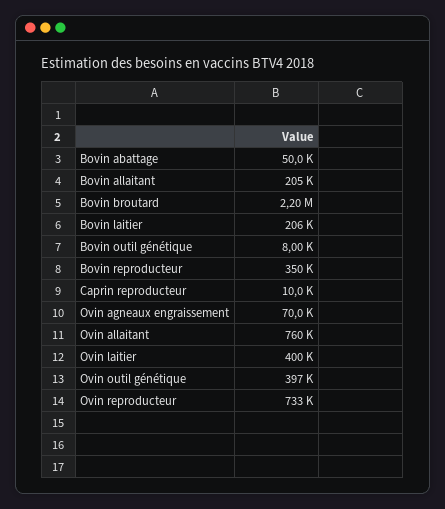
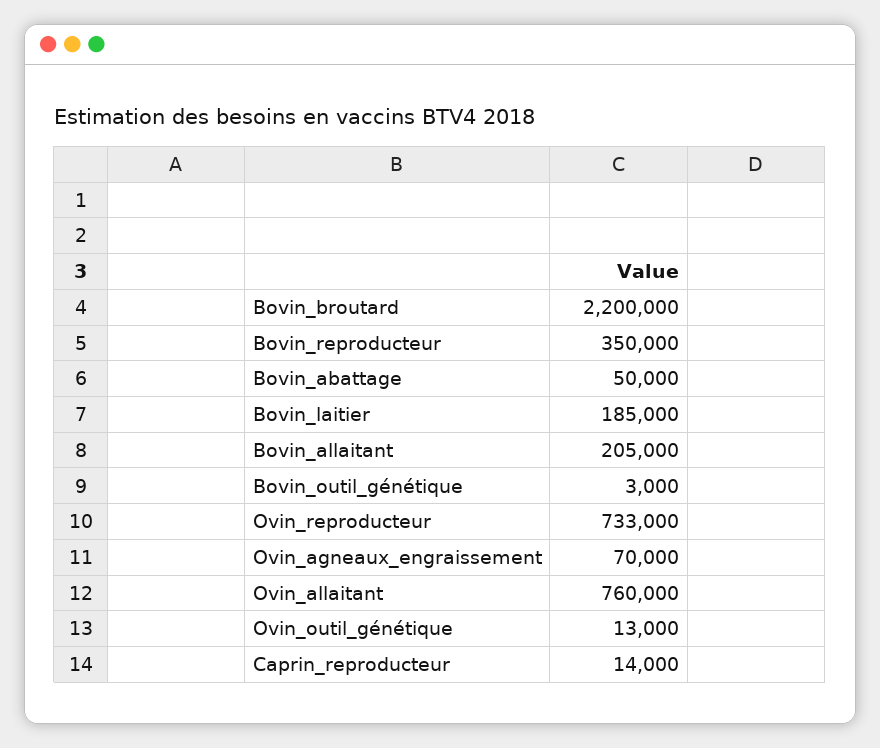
Bovin laitier: 206000 -> 185000
Bovin outil génétique: 8000 -> 3000
Caprin reproducteur: 10000 -> 14000
Ovin laitier: 400000 -> none
Ovin outil génétique: 397000 -> 13000

